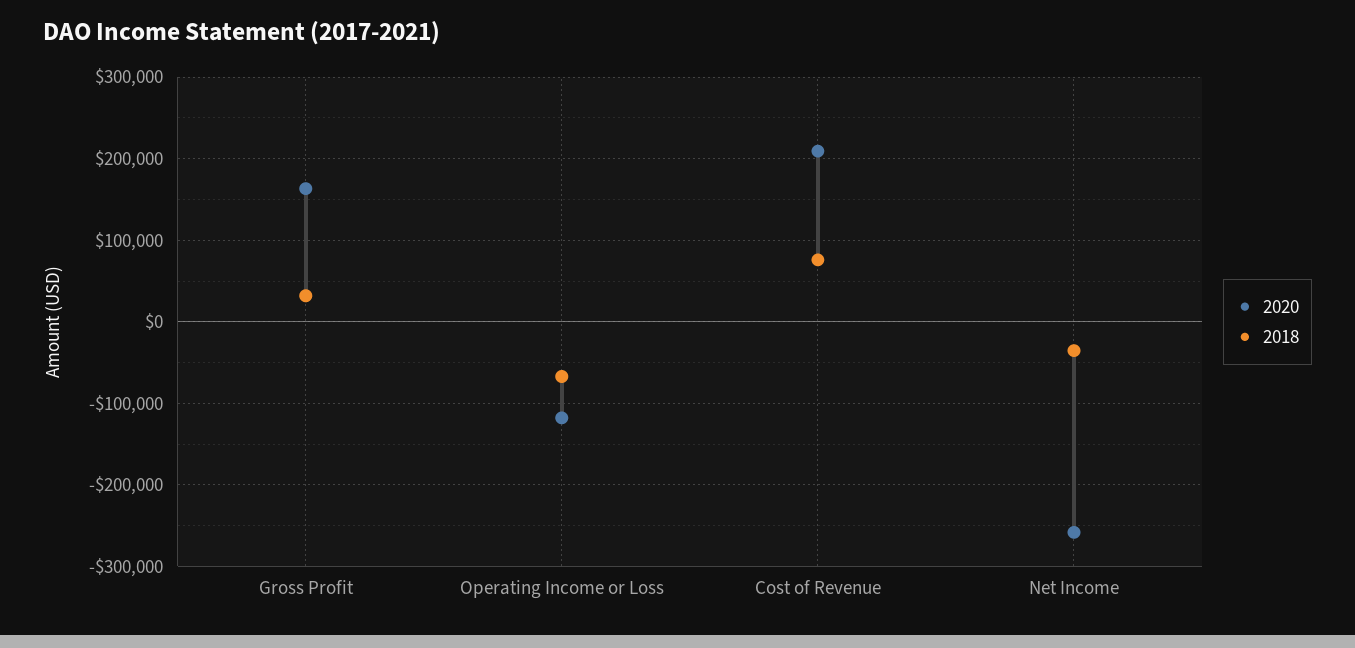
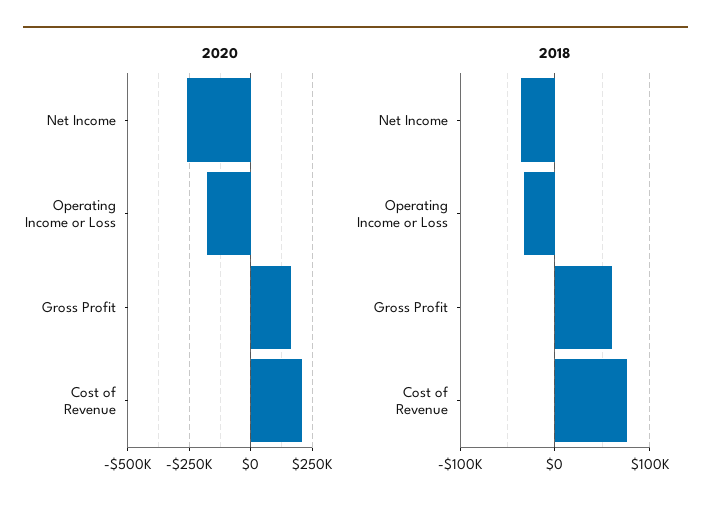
2018, Gross Profit: 30000 -> 60000
2020, Operating Income or Loss: -120000 -> -175000
2018, Operating Income or Loss: -70000 -> -30000

